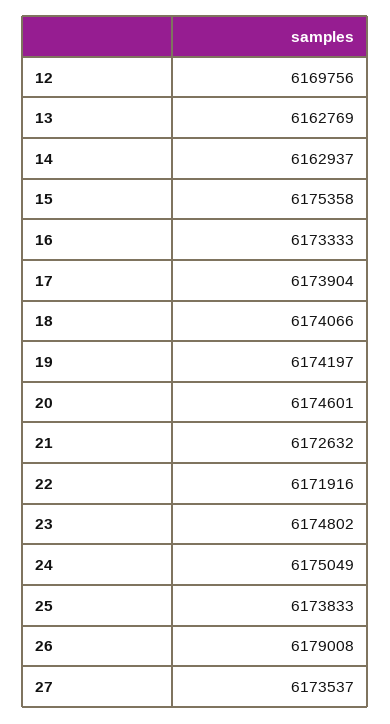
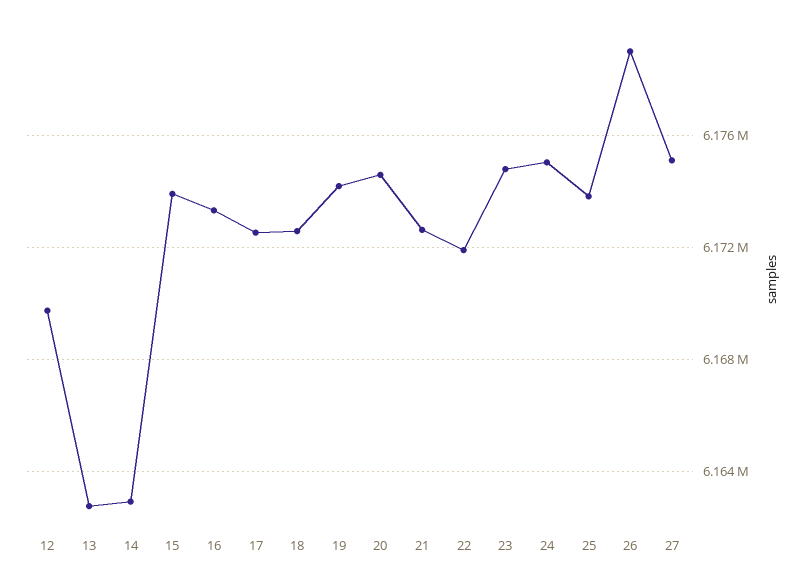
15: 6175358 -> 6174000
17: 6173904 -> 6172500
18: 6174066 -> 6172500
27: 6173537 -> 6175000

